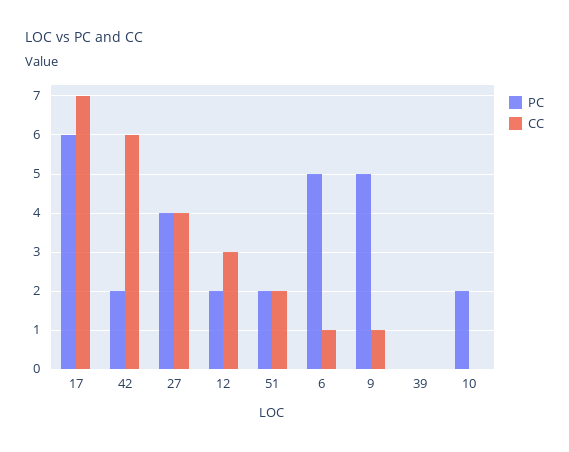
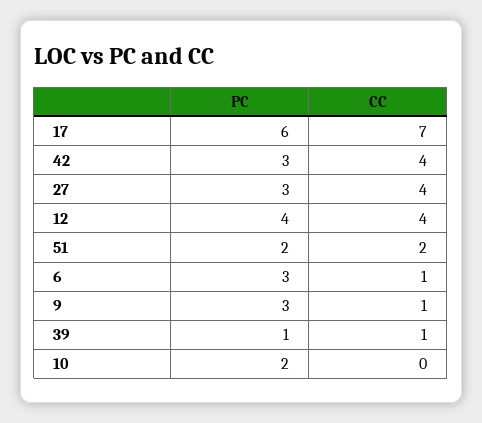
PC, 42: 2 -> 3
CC, 42: 6 -> 4
PC, 27: 4 -> 3
PC, 12: 2 -> 4
CC, 12: 3 -> 4
PC, 6: 5 -> 3
PC, 9: 5 -> 3
PC, 39: 0 -> 1
CC, 39: 0 -> 1

